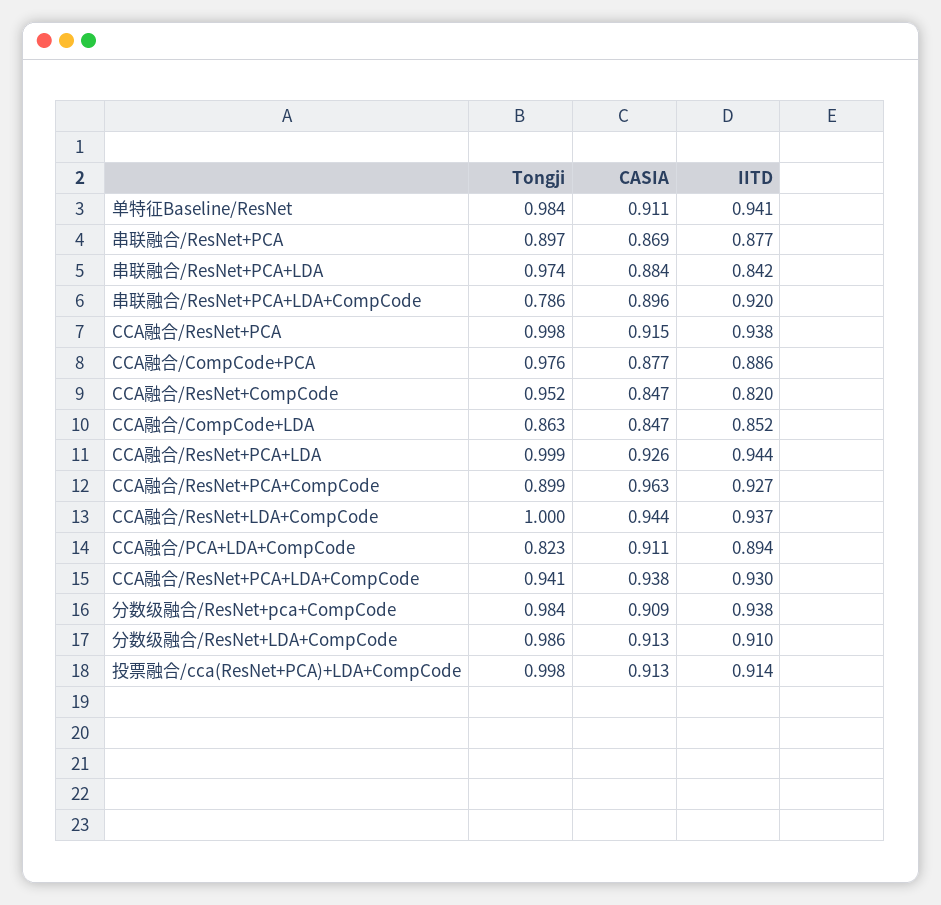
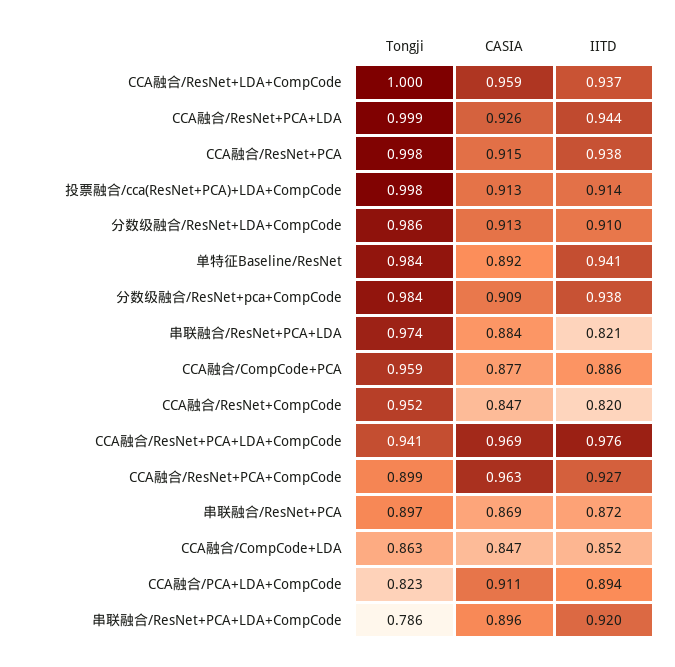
CASIA, 单特征Baseline/ResNet: 0.911 -> 0.892
IITD, 串联融合/ResNet+PCA: 0.877 -> 0.872
IITD, 串联融合/ResNet+PCA+LDA: 0.842 -> 0.821
Tongji, CCA融合/CompCode+PCA: 0.976 -> 0.959
CASIA, CCA融合/ResNet+LDA+CompCode: 0.944 -> 0.959
CASIA, CCA融合/ResNet+PCA+LDA+CompCode: 0.938 -> 0.969
IITD, CCA融合/ResNet+PCA+LDA+CompCode: 0.93 -> 0.976

